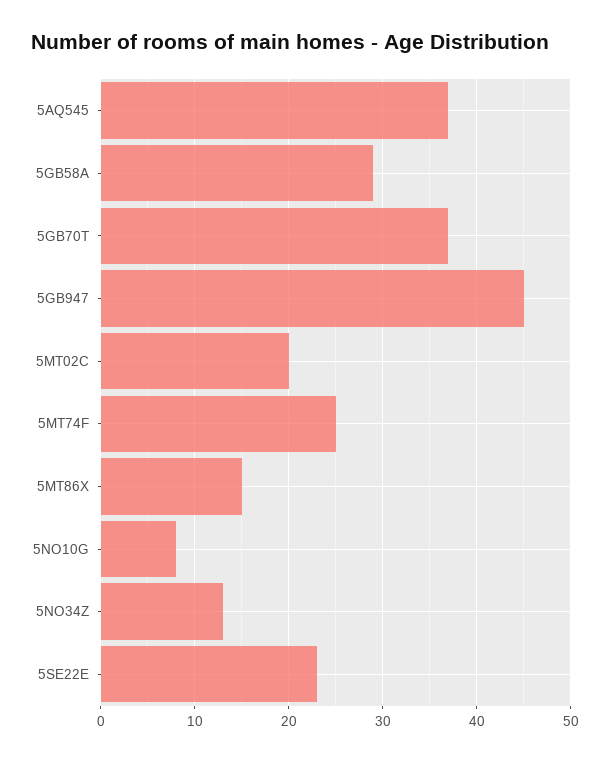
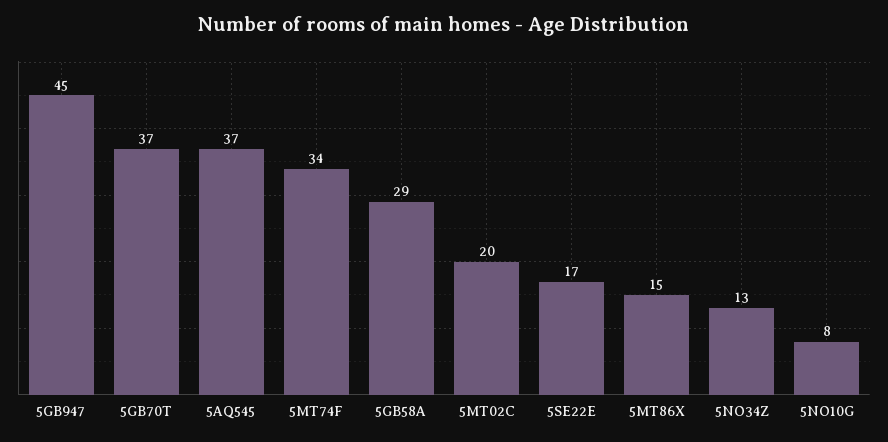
5MT74F: 25 -> 34
5SE22E: 23 -> 17

